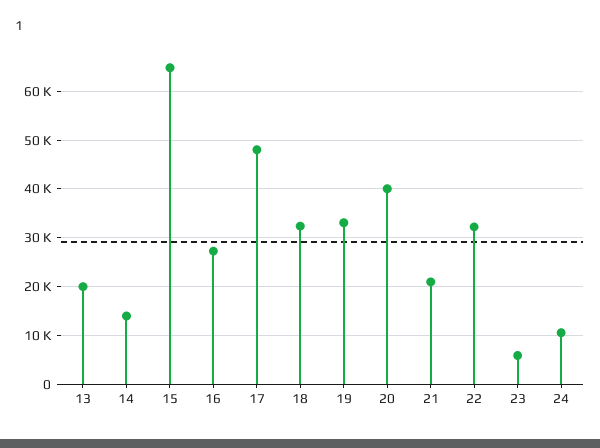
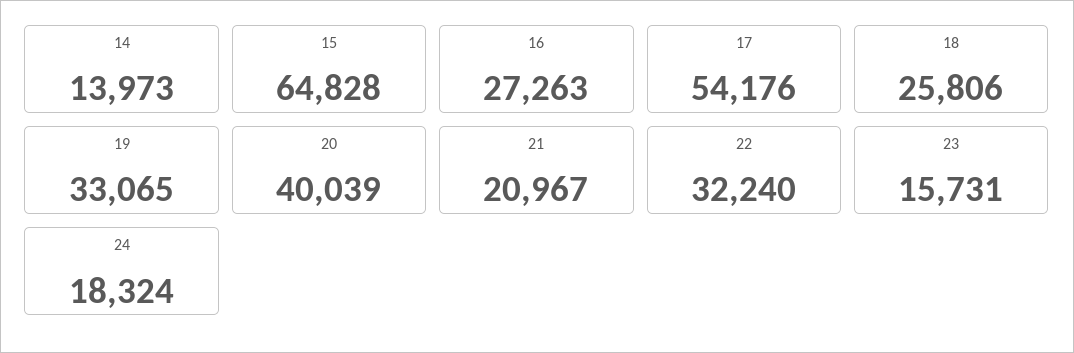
13: 20000 -> none
17: 48000 -> 54176
18: 32000 -> 25806
23: 6000 -> 15731
24: 10000 -> 18324

